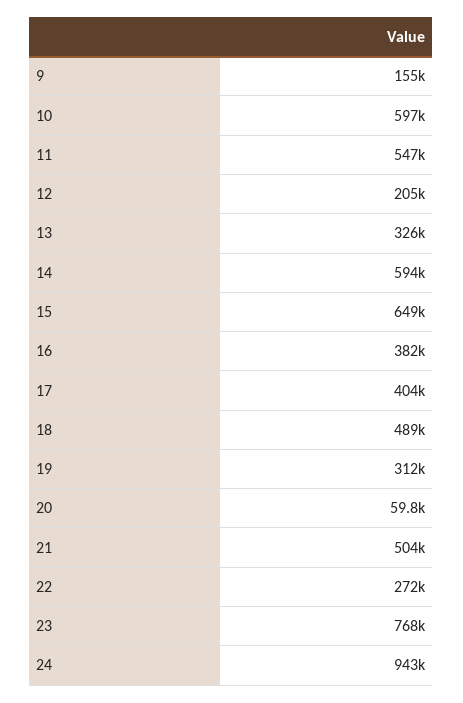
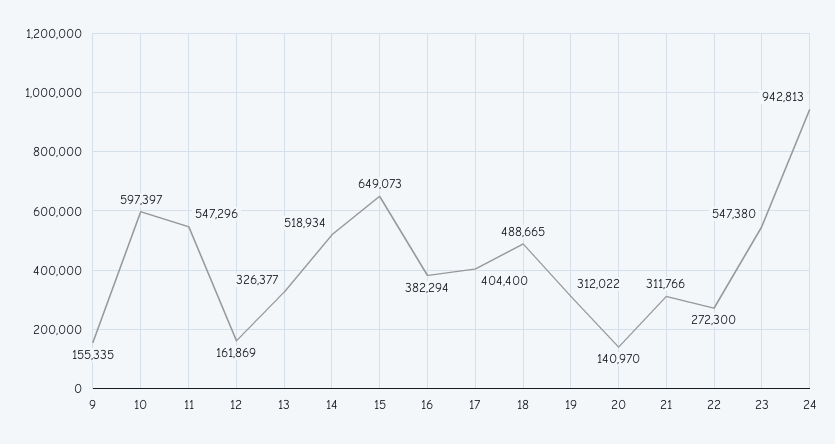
12: 205000 -> 161869
14: 594000 -> 518934
20: 59800 -> 140970
21: 504000 -> 311766
23: 768000 -> 547380

